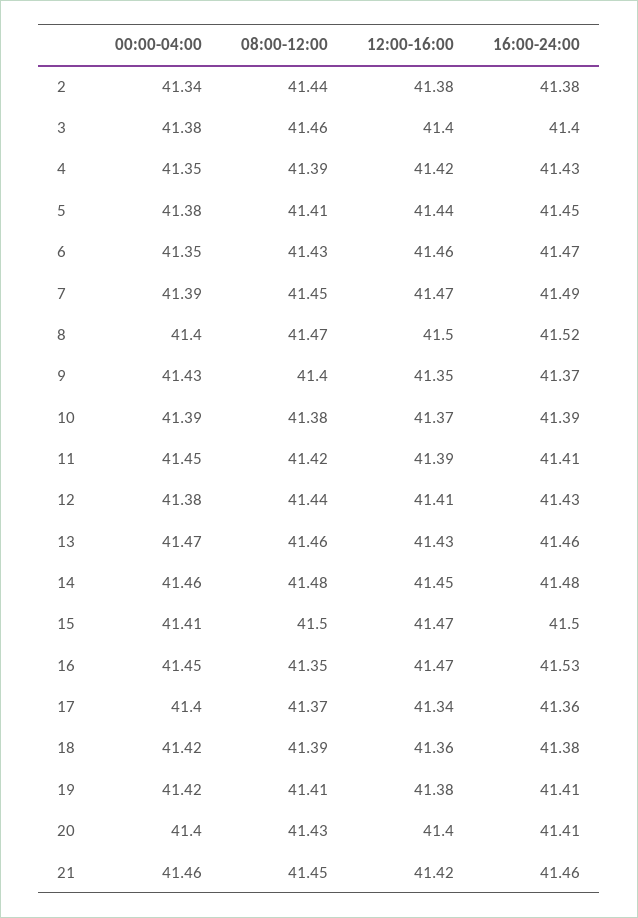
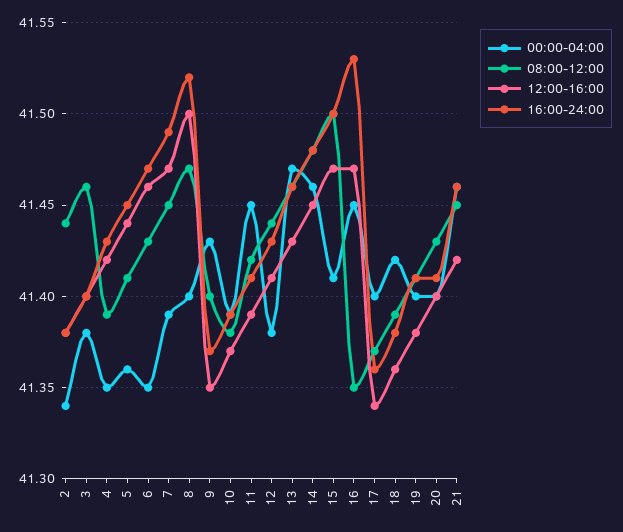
00:00-04:00, 5: 41.38 -> 41.36
00:00-04:00, 19: 41.42 -> 41.4

